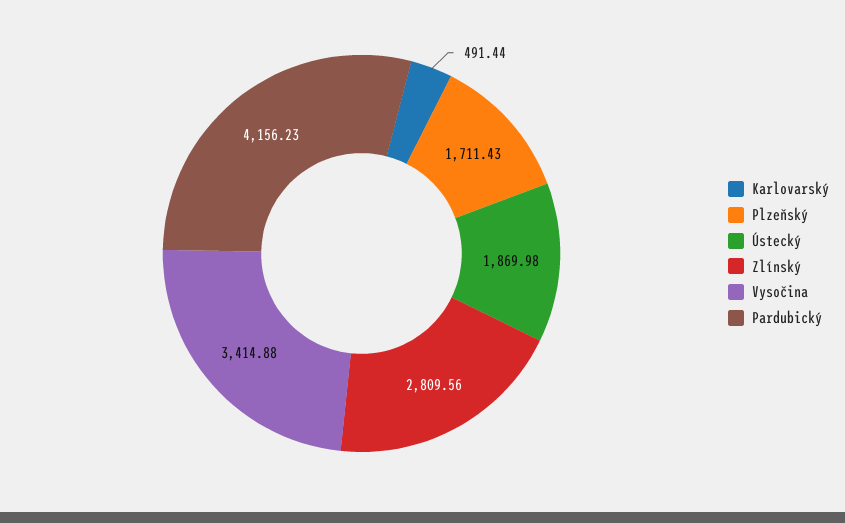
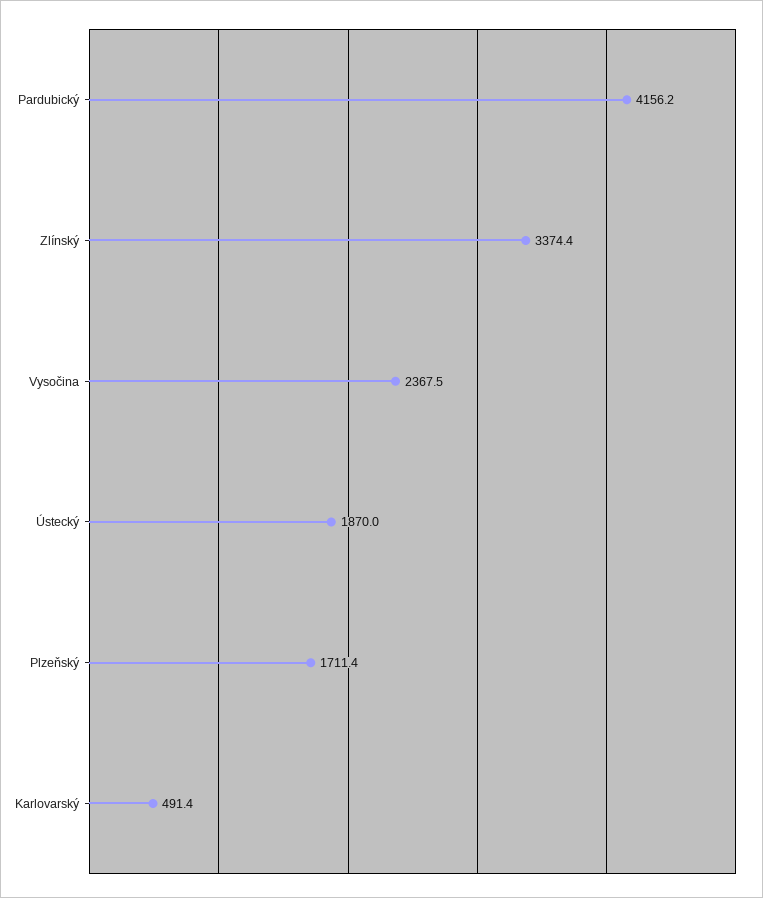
Zlínský: 2809.56 -> 3374.4
Vysočina: 3414.88 -> 2367.5

